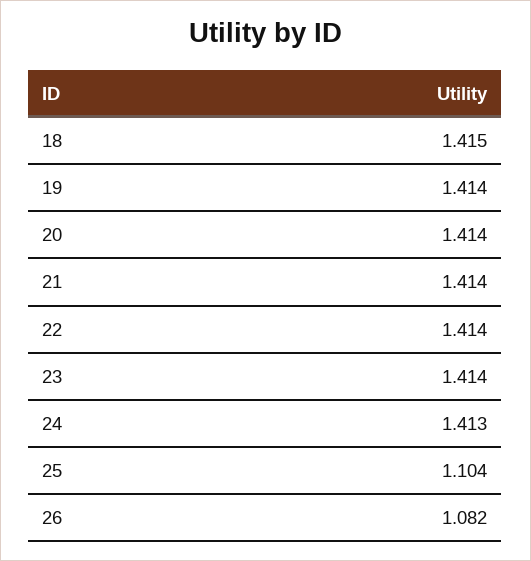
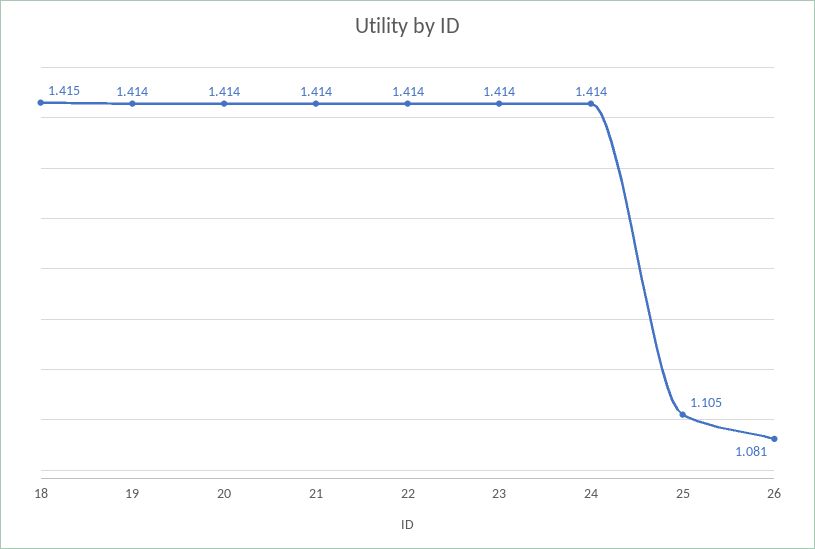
24: 1.413 -> 1.414
25: 1.104 -> 1.105
26: 1.082 -> 1.081

